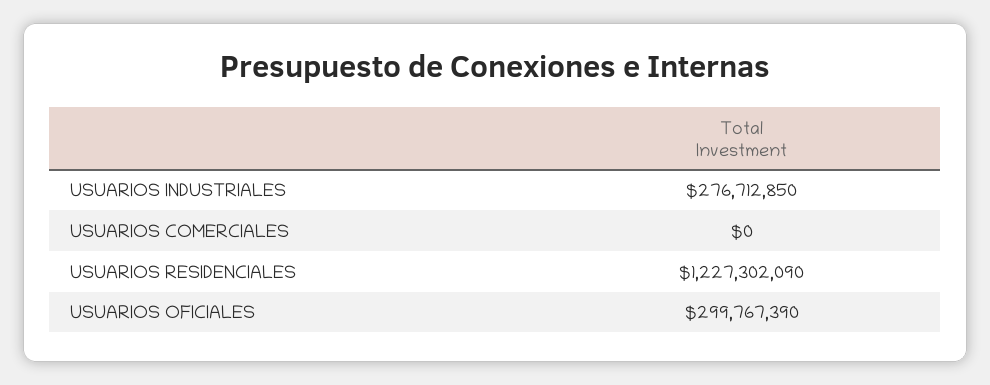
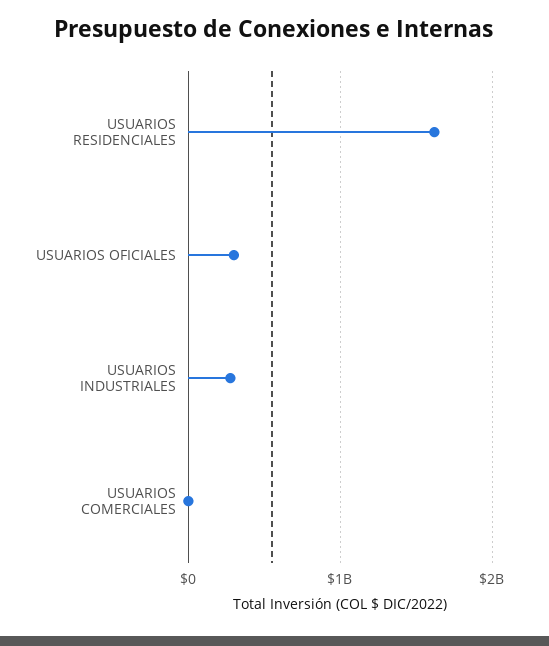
USUARIOS RESIDENCIALES: 1227302090 -> 1600000000

